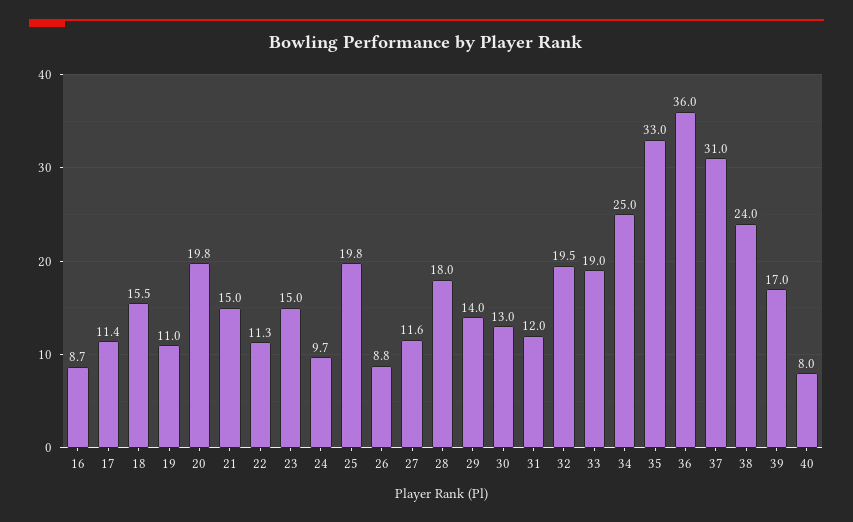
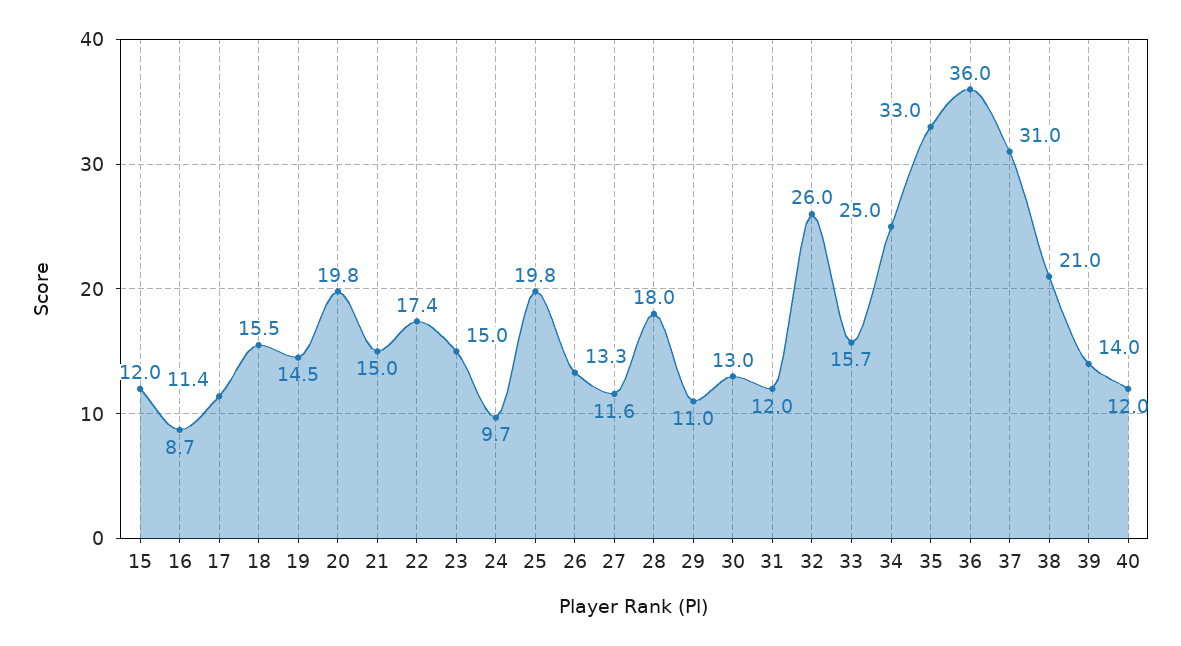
19: 11 -> 14.5
22: 11.3 -> 17.4
26: 8.8 -> 13.3
29: 14 -> 11
32: 19.5 -> 26
33: 19 -> 15.7
38: 24 -> 21
39: 17 -> 14
40: 8 -> 12
15: none -> 12

